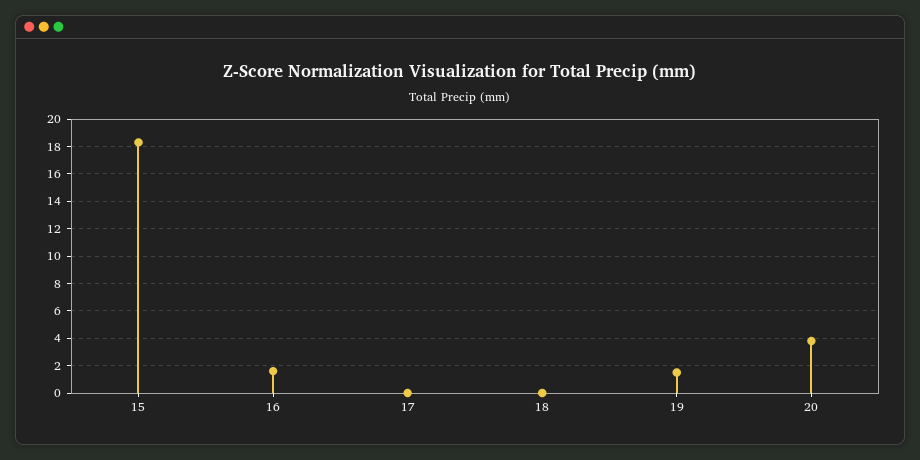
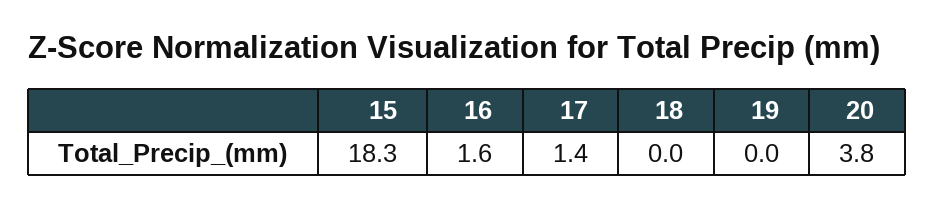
17: 0 -> 1.4
19: 1.5 -> 0

